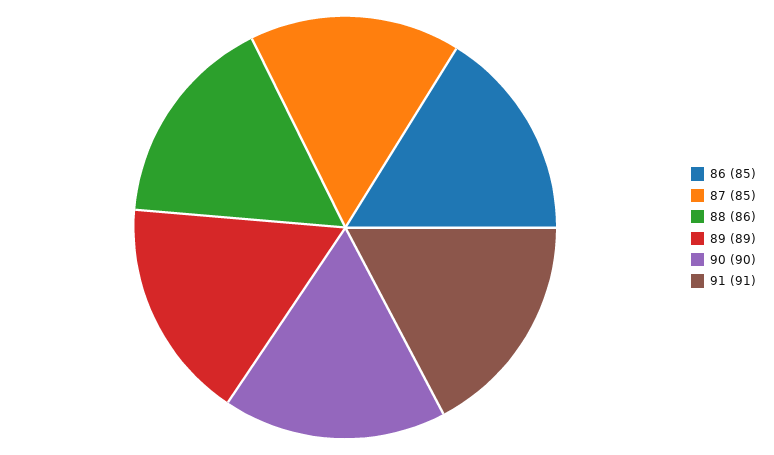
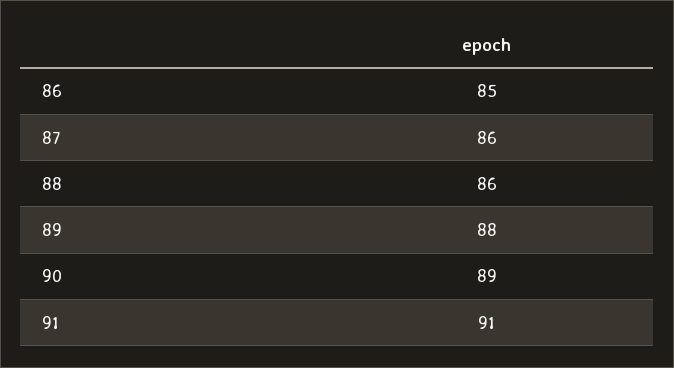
87: 85 -> 86
89: 89 -> 88
90: 90 -> 89

